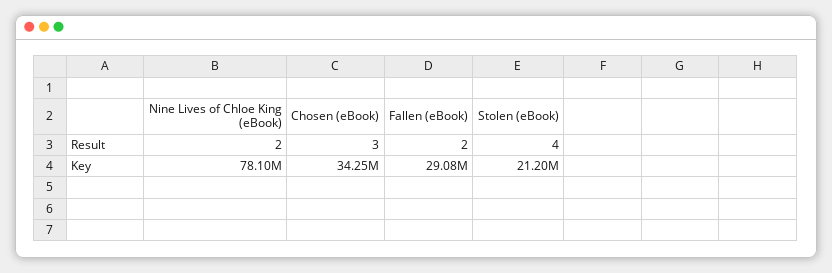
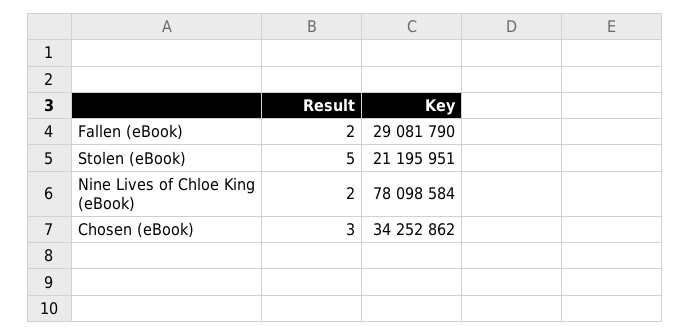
Stolen (eBook), Result: 4 -> 5

